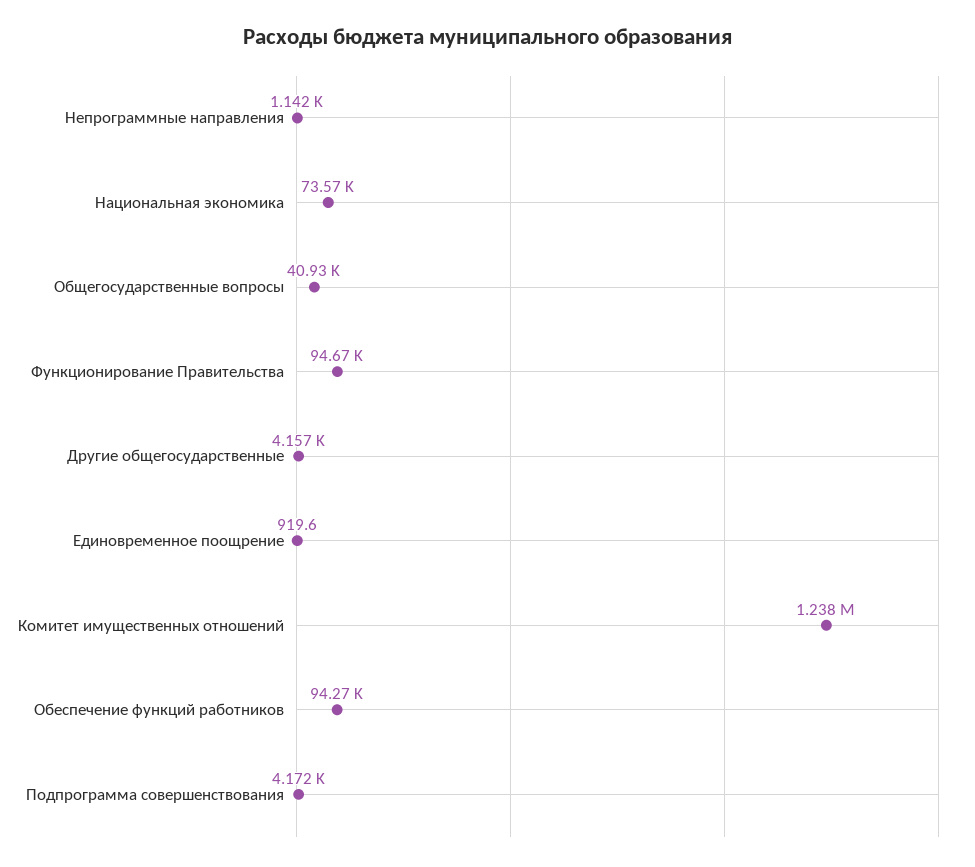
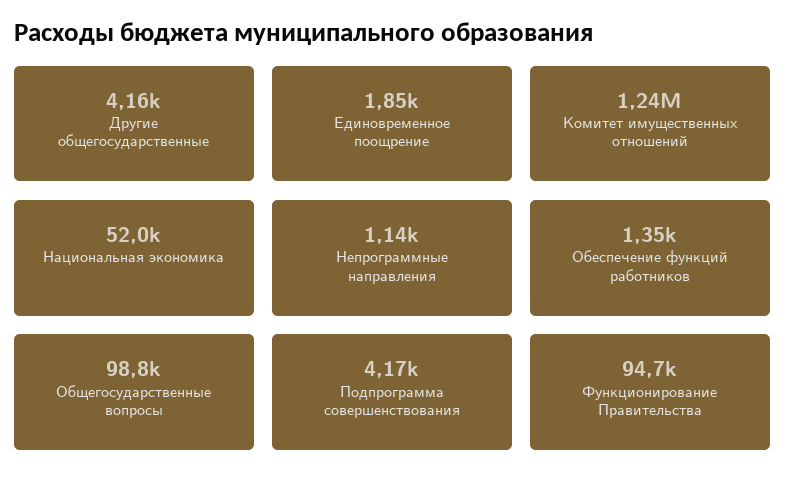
Национальная экономика: 73570 -> 52000
Общегосударственные вопросы: 40930 -> 98800
Единовременное поощрение: 919.6 -> 1850
Обеспечение функций работников: 94270 -> 1350

